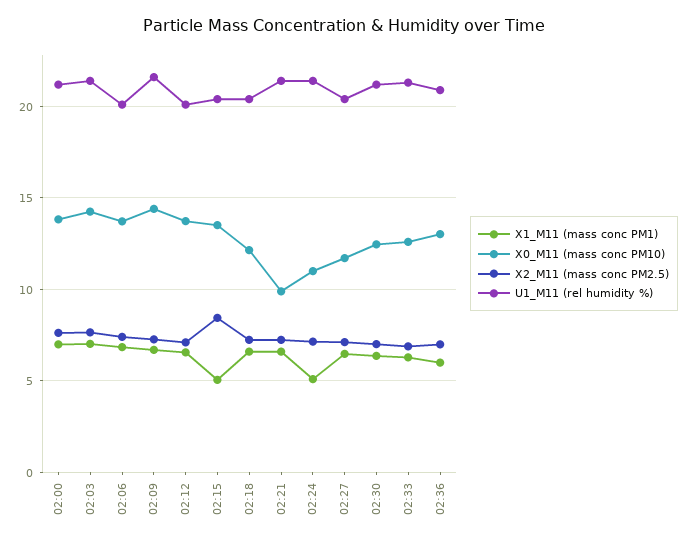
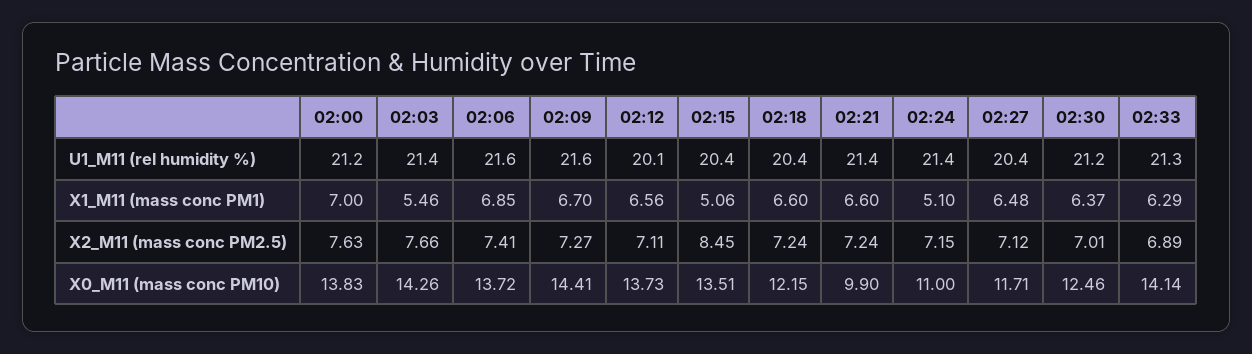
X1_M11 (mass conc PM1), 02:03: 7 -> 5.46
U1_M11 (rel humidity %), 02:06: 20 -> 21.6
X0_M11 (mass conc PM10), 02:33: 12.5 -> 14.14
X1_M11 (mass conc PM1), 02:36: 6 -> none
X0_M11 (mass conc PM10), 02:36: 13 -> none
X2_M11 (mass conc PM2.5), 02:36: 7 -> none
U1_M11 (rel humidity %), 02:36: 21 -> none

